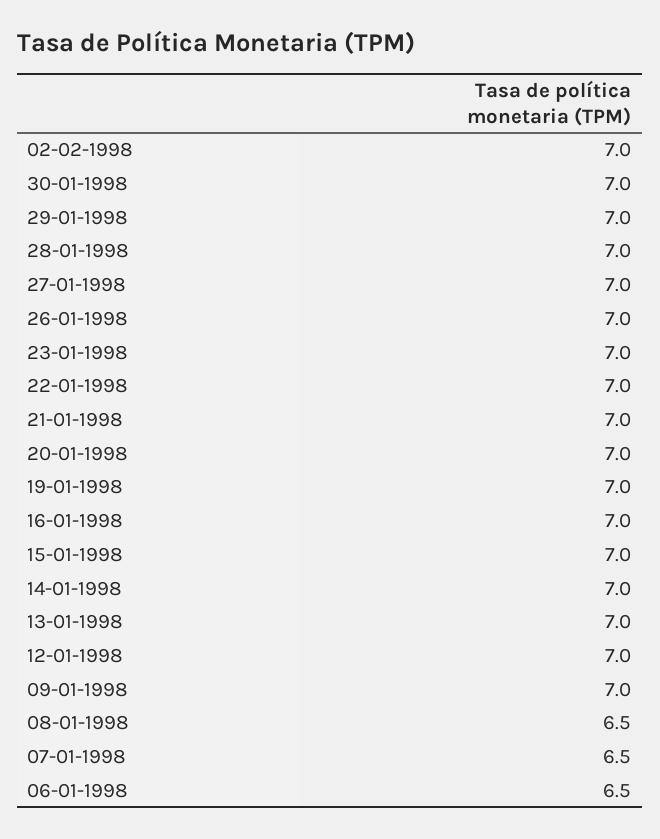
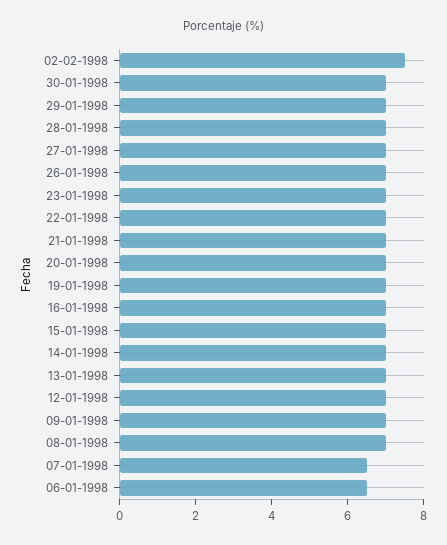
02-02-1998: 7 -> 7.5
08-01-1998: 6.5 -> 7

